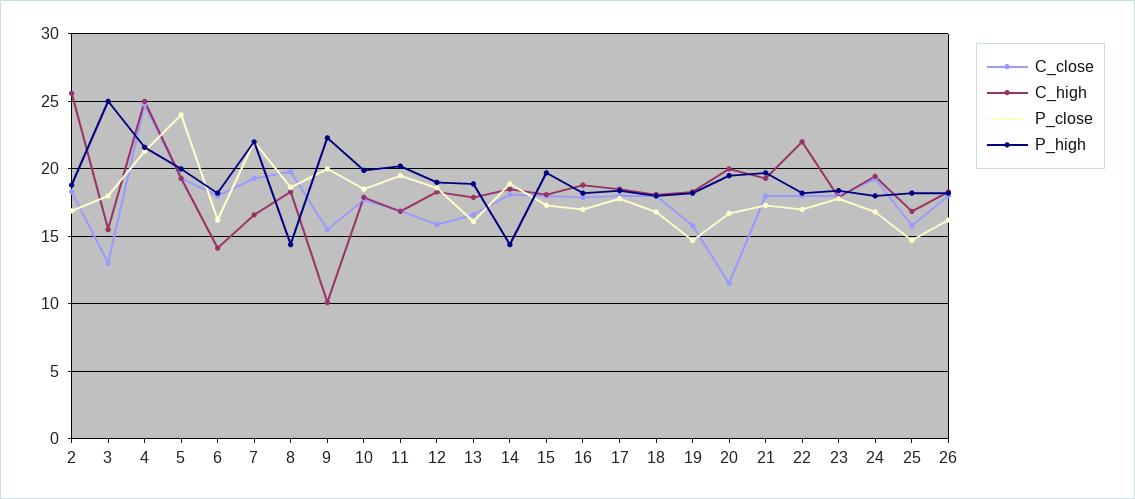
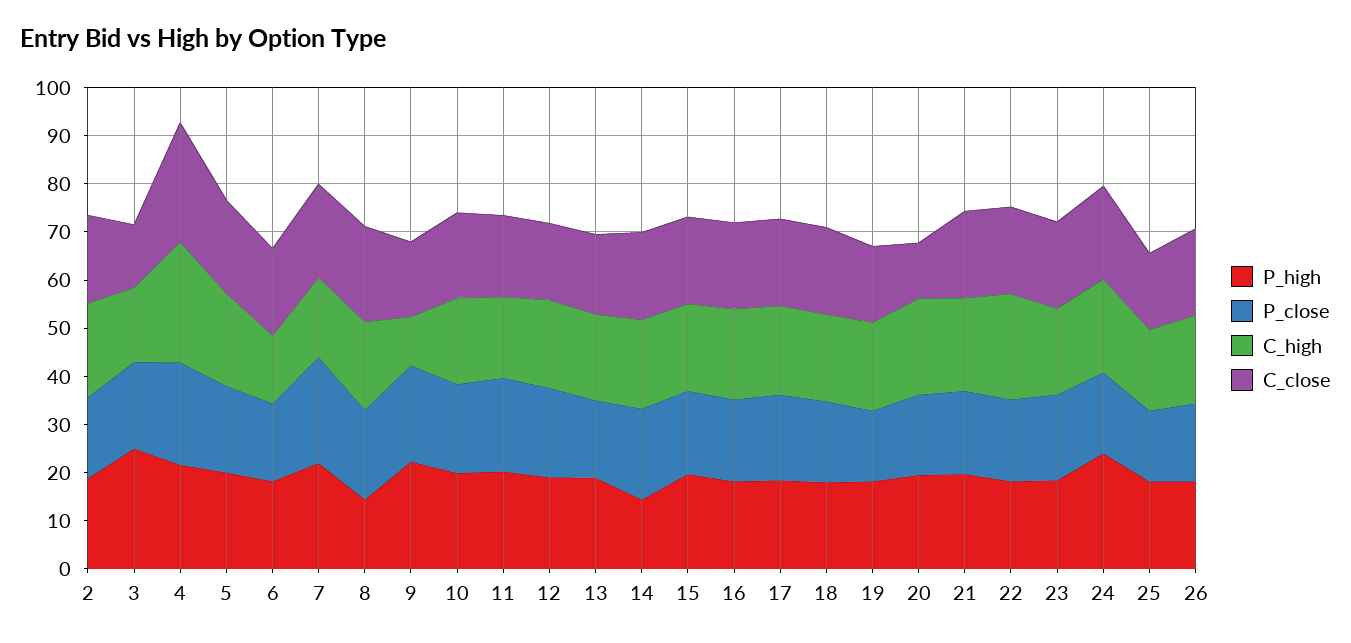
C_high, 2: 25.5 -> 20
P_close, 5: 24 -> 18
P_high, 24: 18 -> 24

